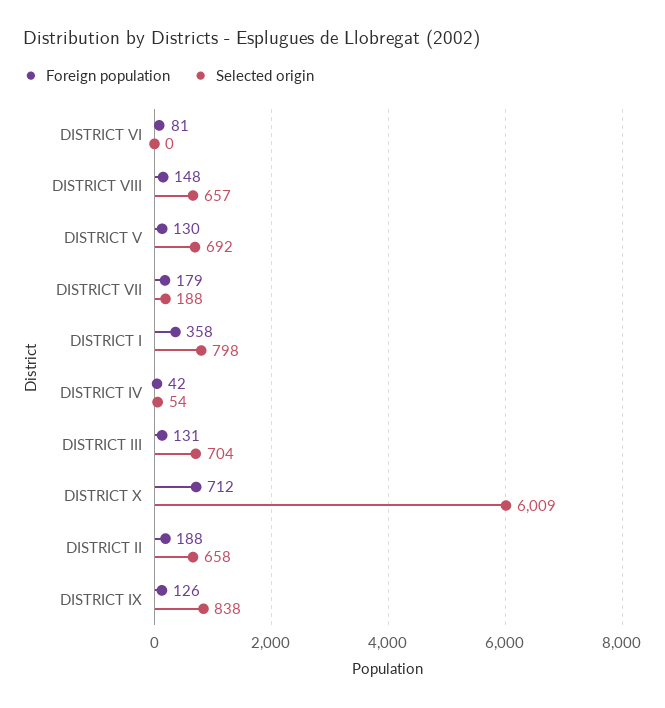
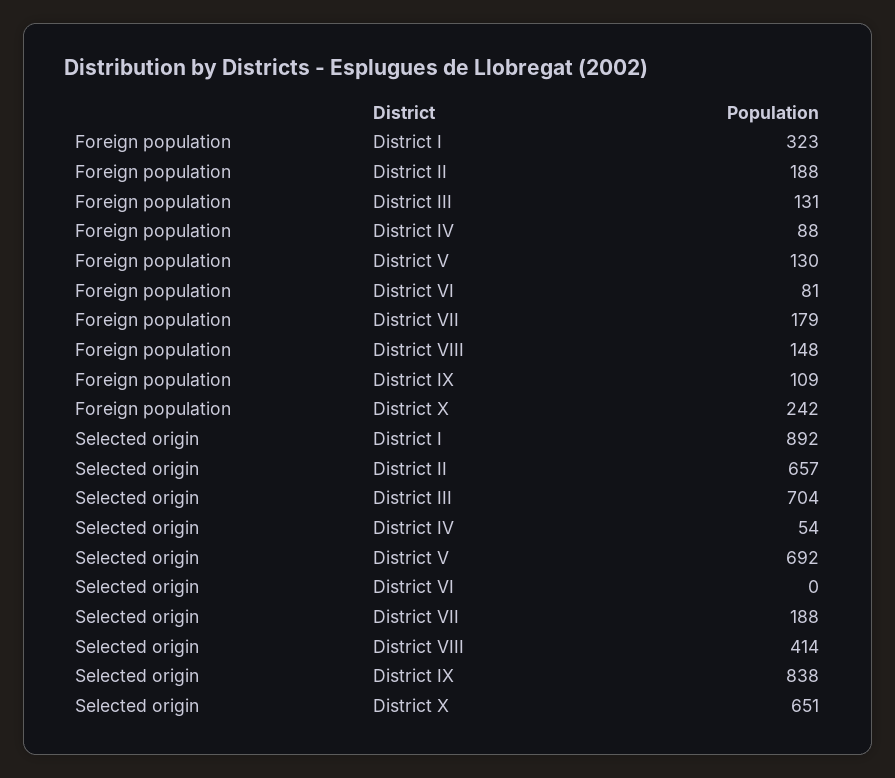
Selected origin, DISTRICT VIII: 657 -> 414
Foreign population, DISTRICT I: 358 -> 323
Selected origin, DISTRICT I: 798 -> 892
Foreign population, DISTRICT IV: 42 -> 88
Foreign population, DISTRICT X: 712 -> 242
Selected origin, DISTRICT X: 6009 -> 651
Selected origin, DISTRICT II: 658 -> 657
Foreign population, DISTRICT IX: 126 -> 109

